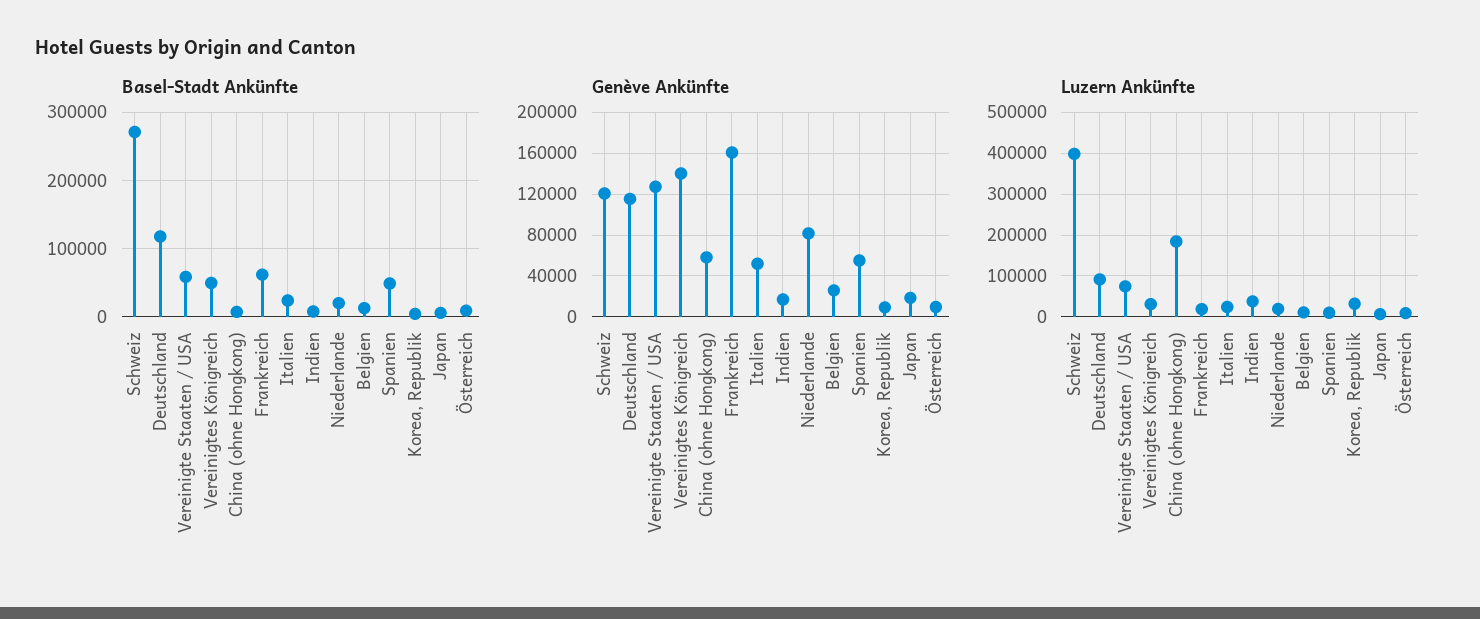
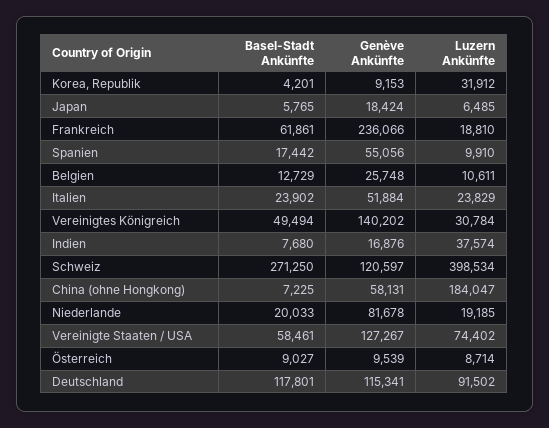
Basel-Stadt Ankünfte, Spanien: 50000 -> 17442
Genève Ankünfte, Frankreich: 160000 -> 236066

